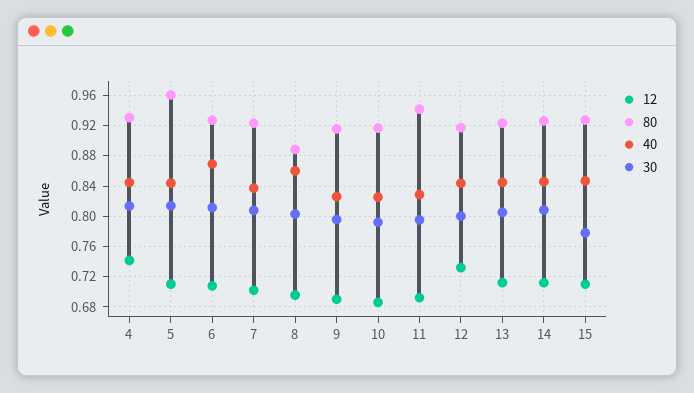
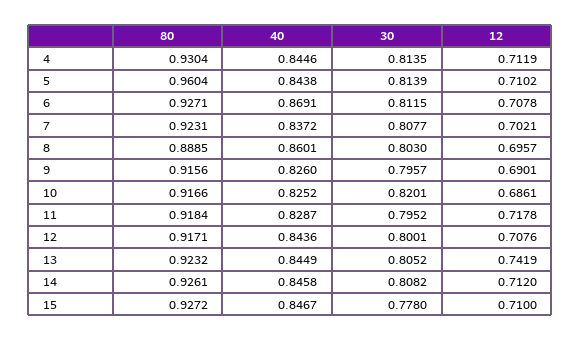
12, 4: 0.74 -> 0.7119
30, 10: 0.79 -> 0.8201
12, 11: 0.69 -> 0.7178
80, 11: 0.94 -> 0.9184
12, 12: 0.73 -> 0.7076
12, 13: 0.71 -> 0.7419

